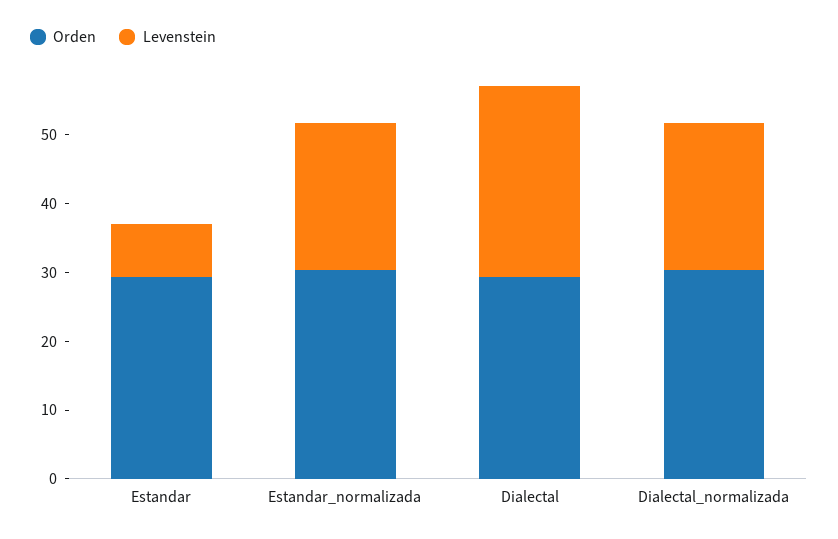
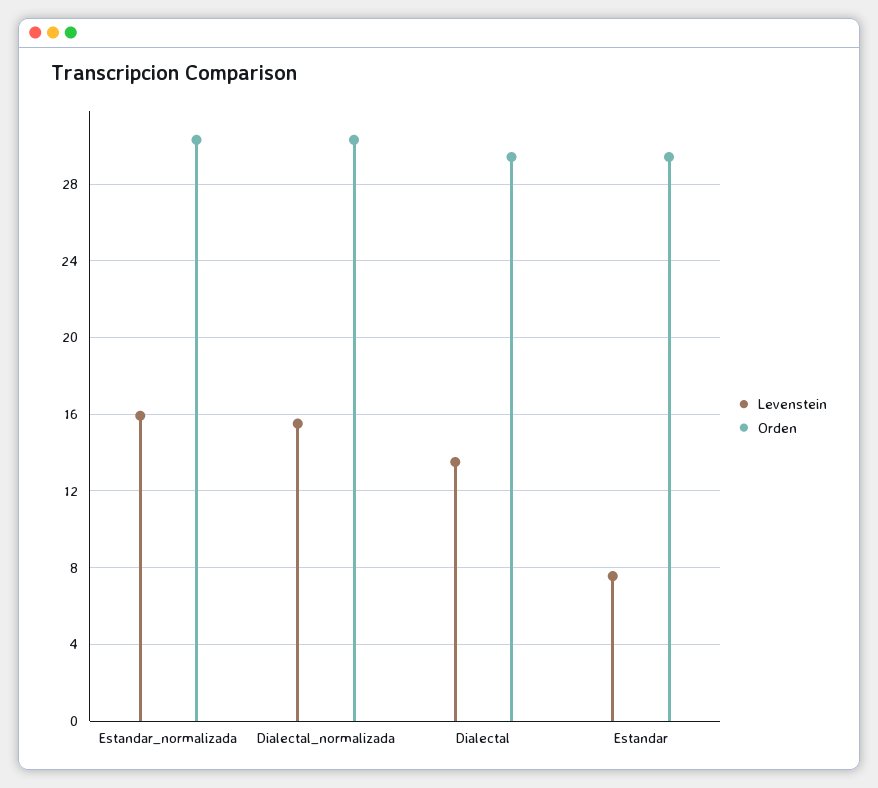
Levenstein, Estandar_normalizada: 22 -> 16
Levenstein, Dialectal: 28 -> 13.5
Levenstein, Dialectal_normalizada: 22 -> 15.5

